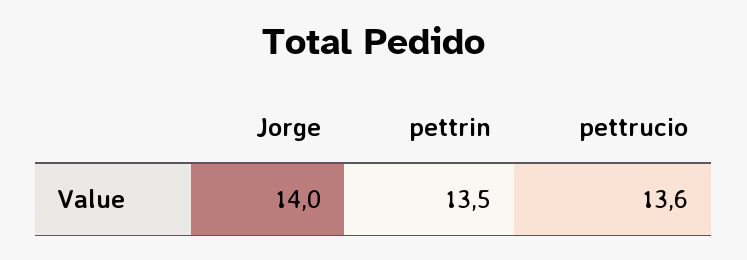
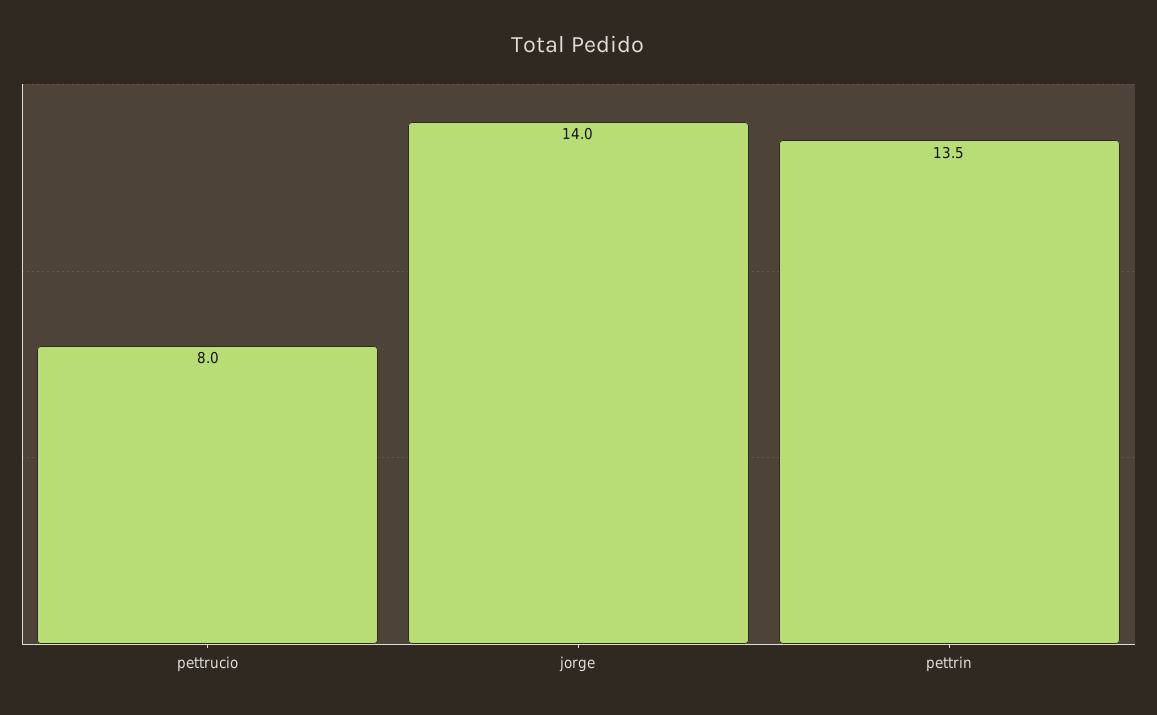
pettrucio: 13.6 -> 8

